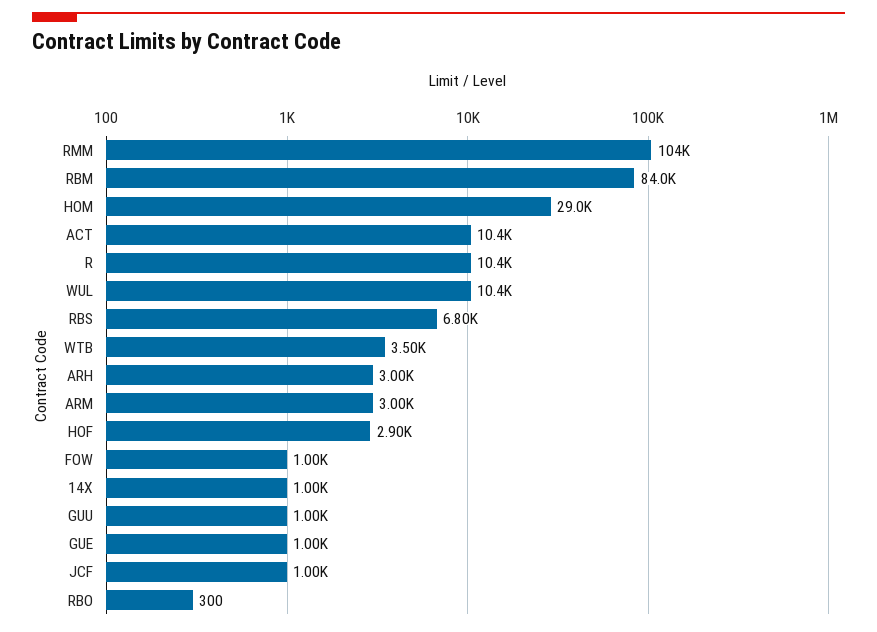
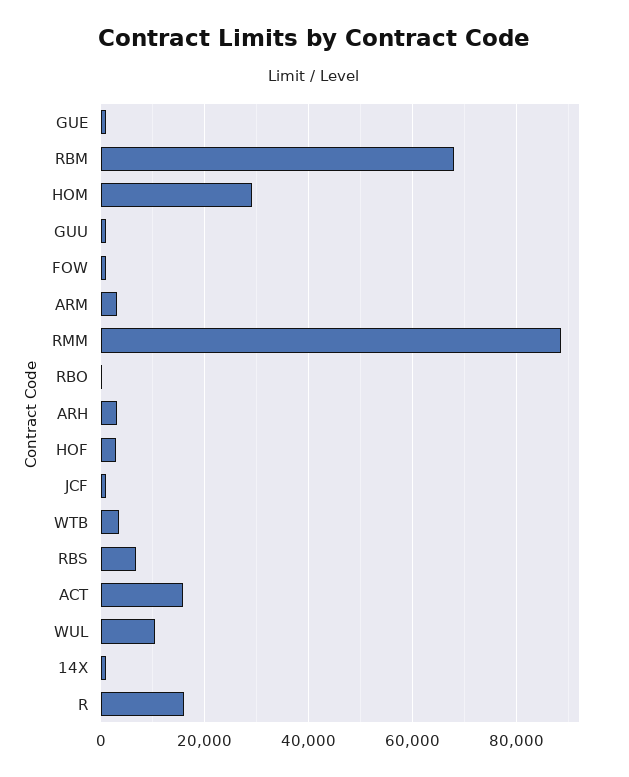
RMM: 104000 -> 88000
RBM: 84000 -> 68000
ACT: 10400 -> 16000
R: 10400 -> 16000

